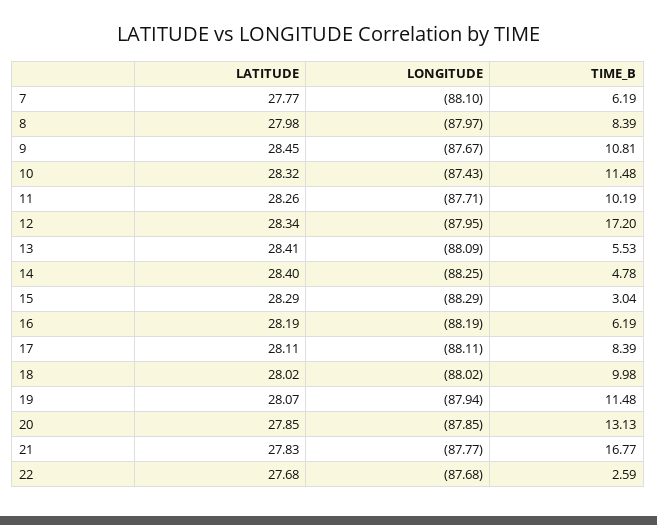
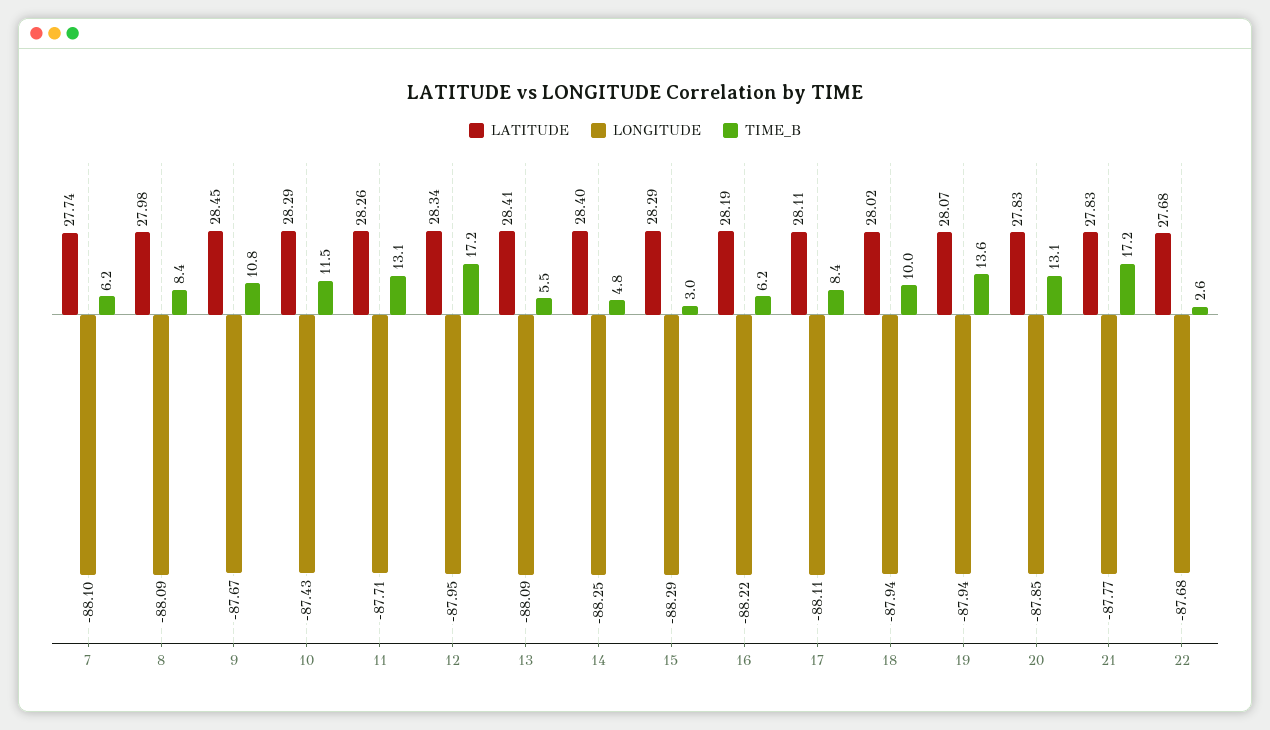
LATITUDE, 7: 27.77 -> 27.74
LONGITUDE, 8: -87.97 -> -88.09
LATITUDE, 10: 28.32 -> 28.29
TIME_B, 11: 10.19 -> 13.1
LONGITUDE, 16: -88.19 -> -88.22
LONGITUDE, 18: -88.02 -> -87.94
TIME_B, 19: 11.48 -> 13.6
LATITUDE, 20: 27.85 -> 27.83
TIME_B, 21: 16.77 -> 17.2

